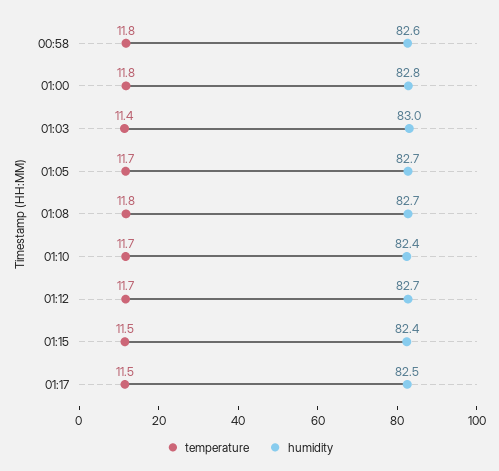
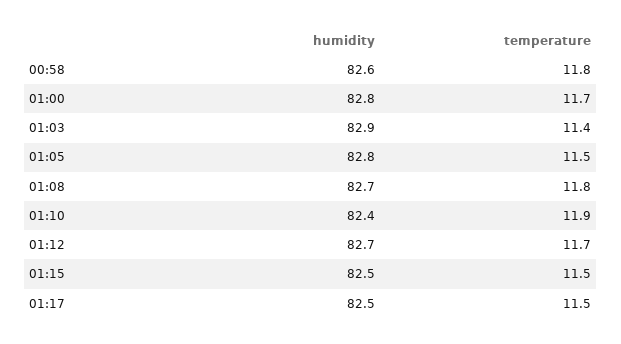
temperature, 01:00: 11.8 -> 11.7
humidity, 01:03: 83 -> 82.9
temperature, 01:05: 11.7 -> 11.5
humidity, 01:05: 82.7 -> 82.8
temperature, 01:10: 11.7 -> 11.9
humidity, 01:15: 82.4 -> 82.5

